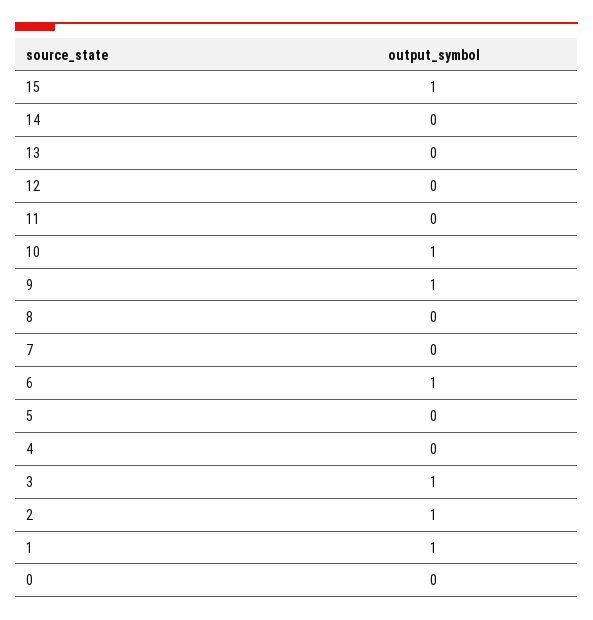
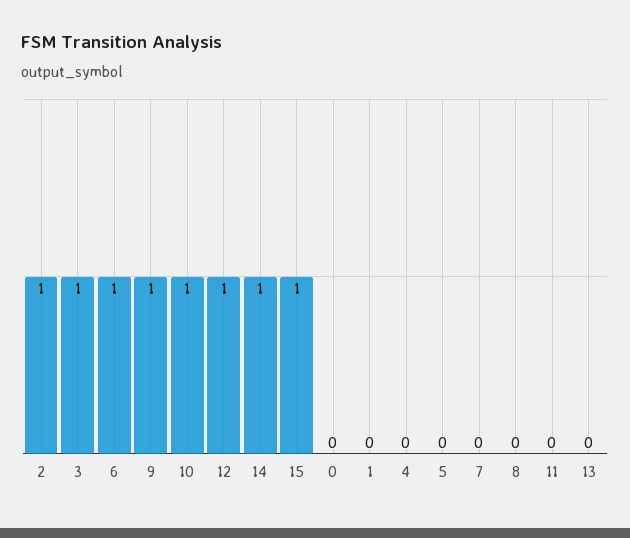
14: 0 -> 1
12: 0 -> 1
1: 1 -> 0

